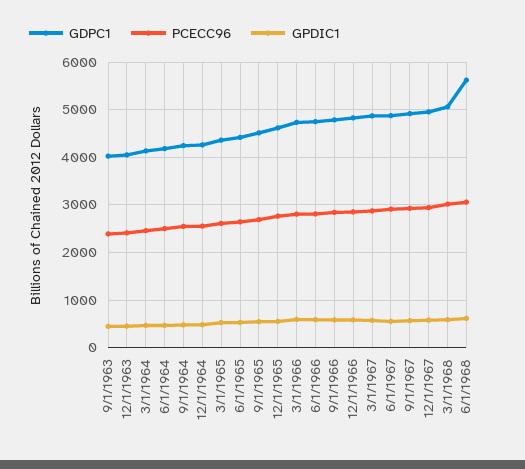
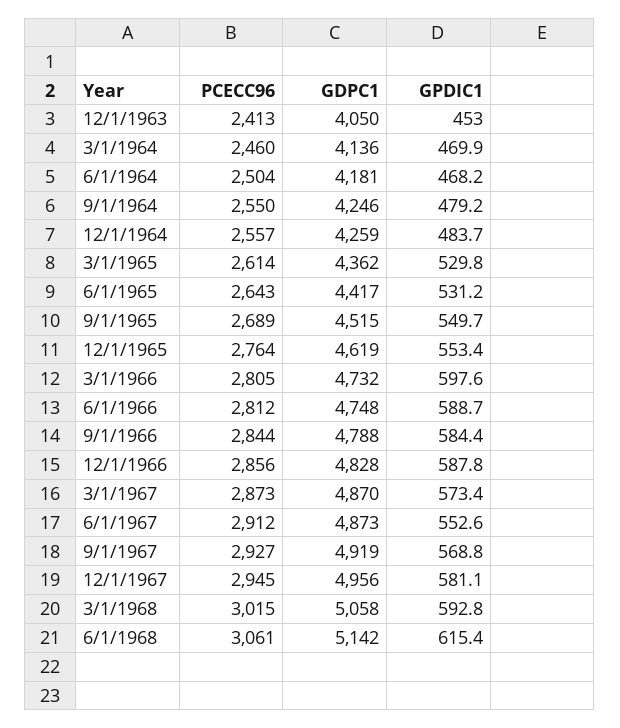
GDPC1, 9/1/1963: 4000 -> none
PCECC96, 9/1/1963: 2400 -> none
GPDIC1, 9/1/1963: 400 -> none
GDPC1, 6/1/1968: 5600 -> 5142

